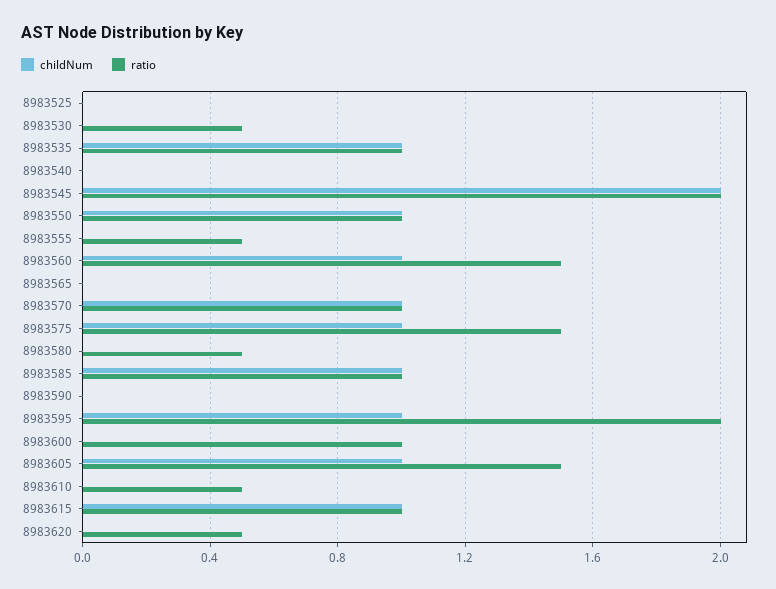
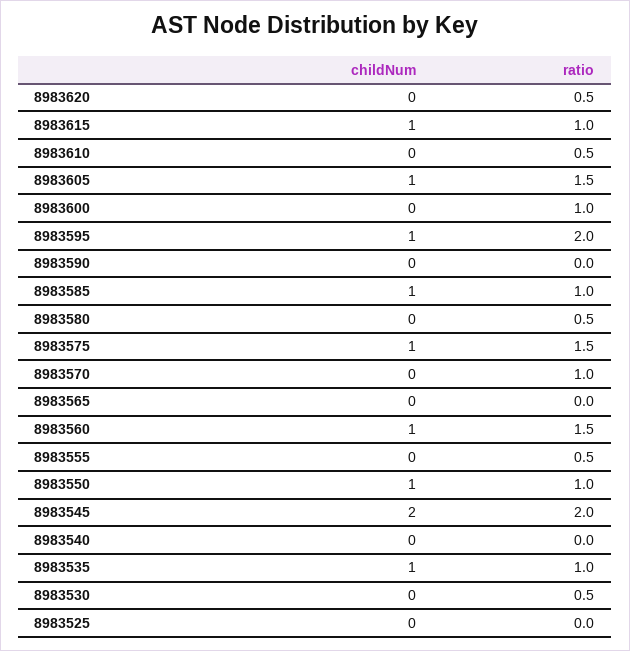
childNum, 8983570: 1 -> 0

